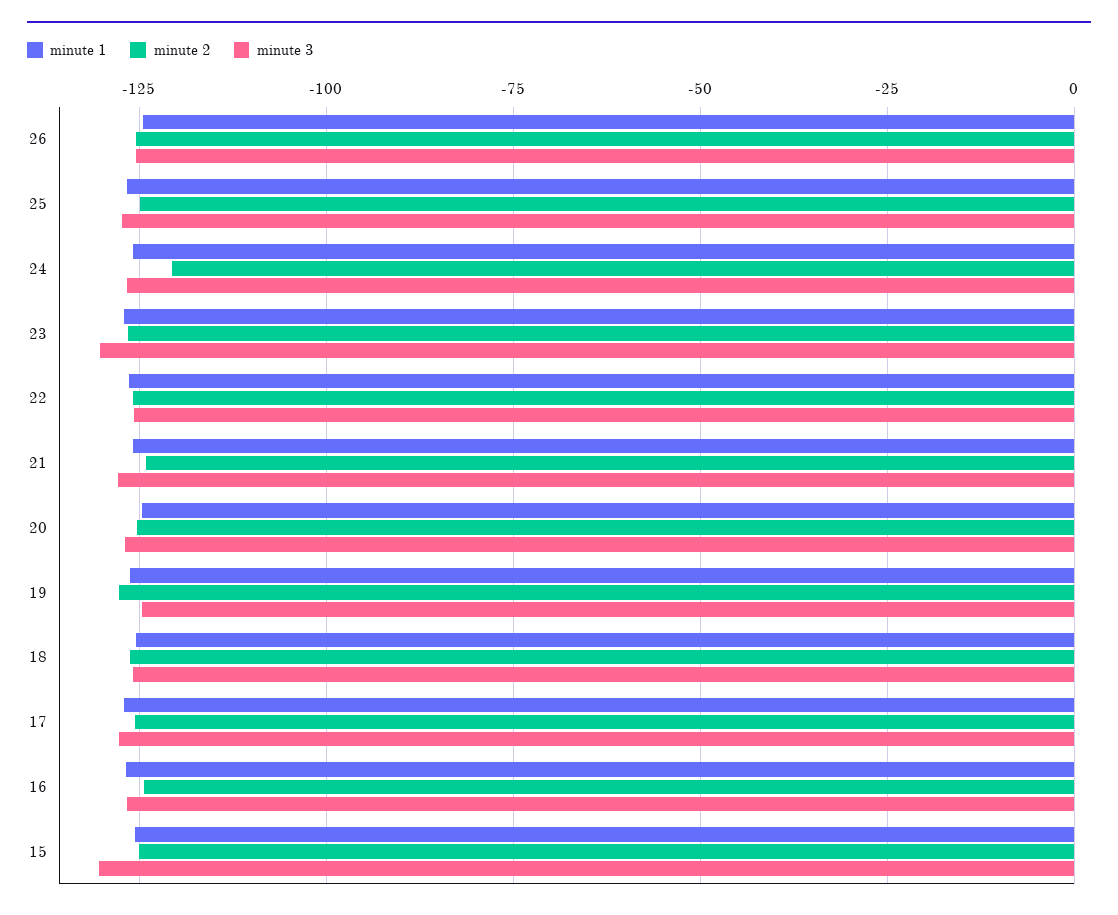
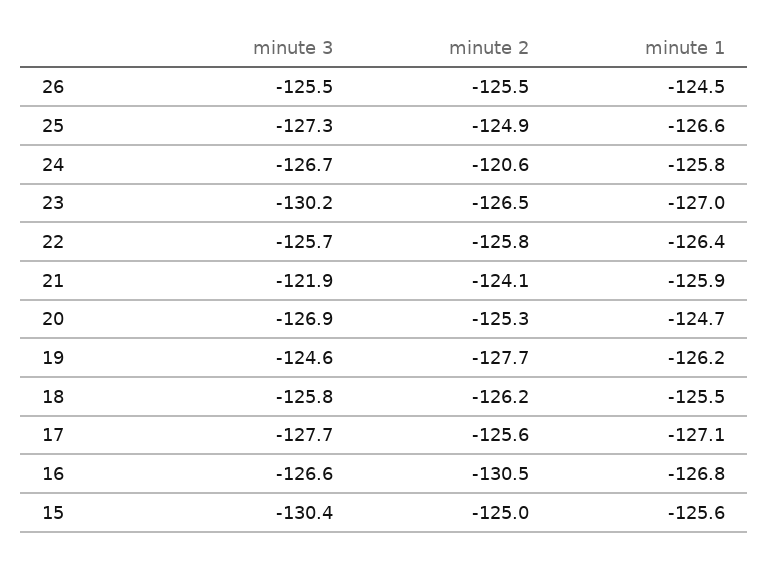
minute 3, 21: -127.5 -> -121.9
minute 2, 16: -125 -> -130.5

